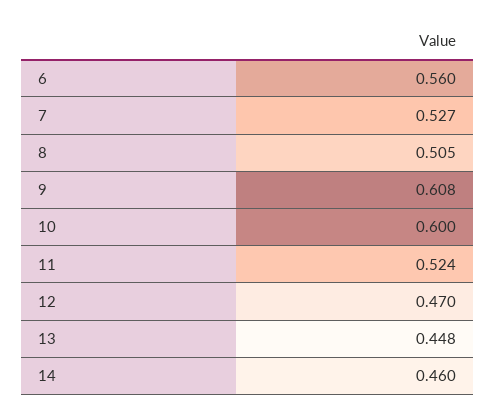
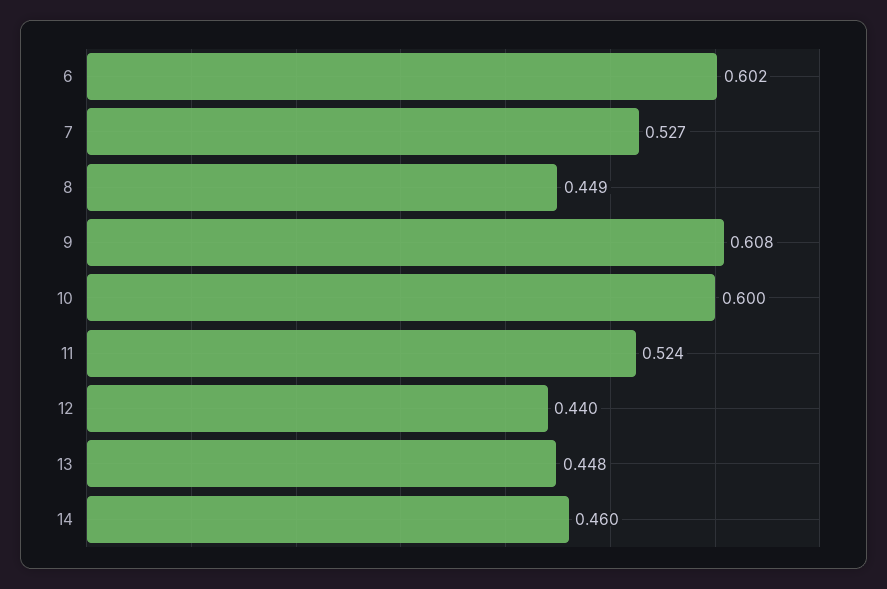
6: 0.56 -> 0.602
8: 0.505 -> 0.449
12: 0.47 -> 0.44

